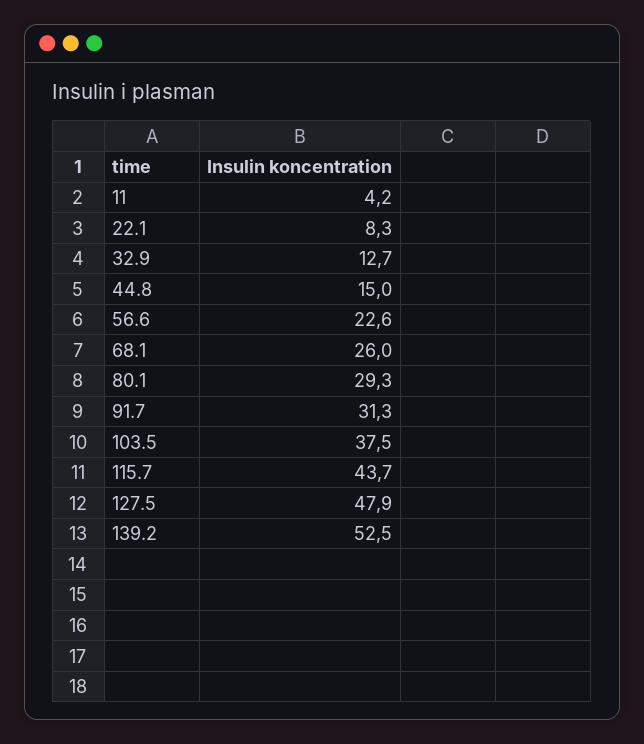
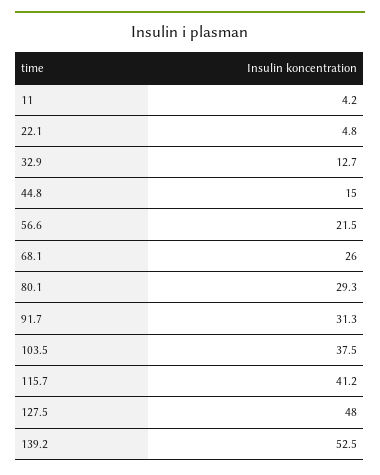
22.1: 8.3 -> 4.8
56.6: 22.6 -> 21.5
115.7: 43.7 -> 41.2
127.5: 47.9 -> 48

